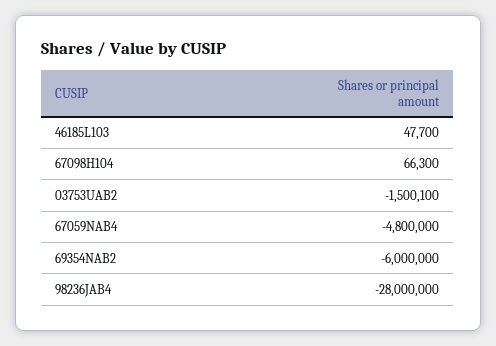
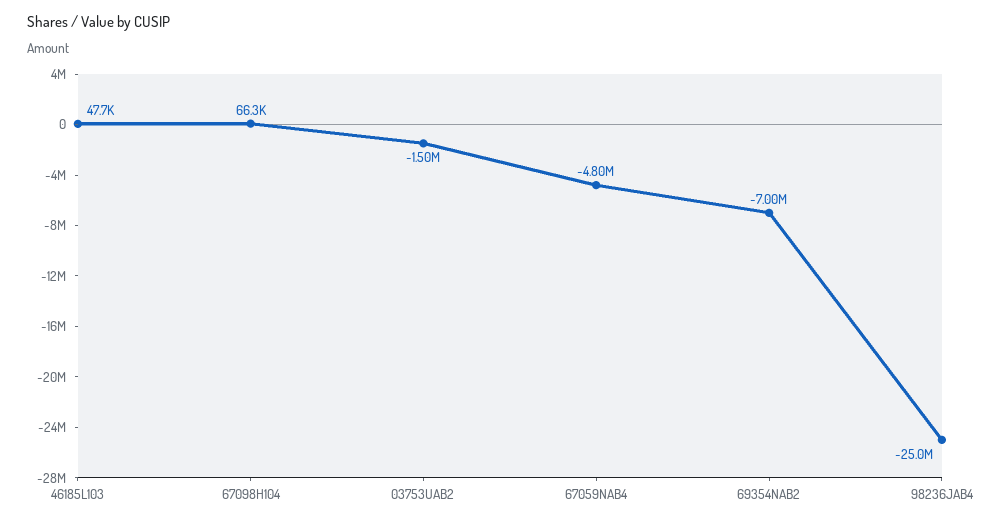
69354NAB2: -6000000 -> -7000000
98236JAB4: -28000000 -> -25000000

